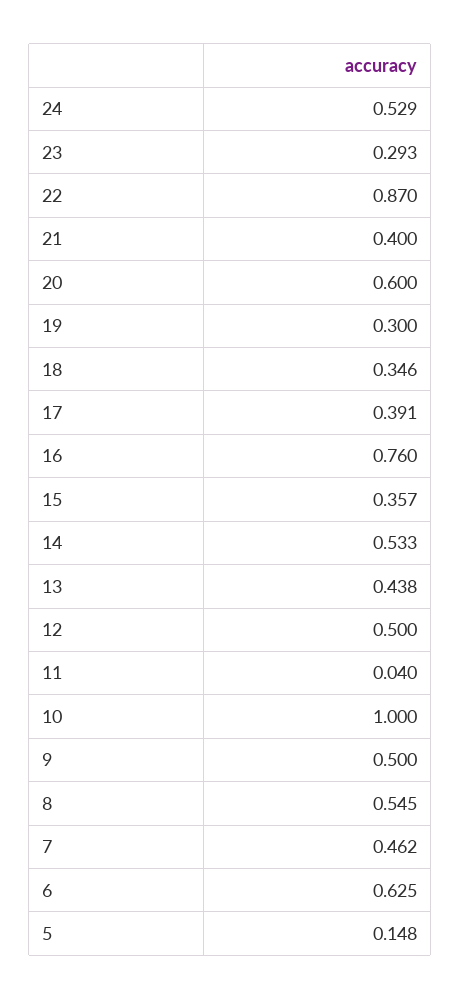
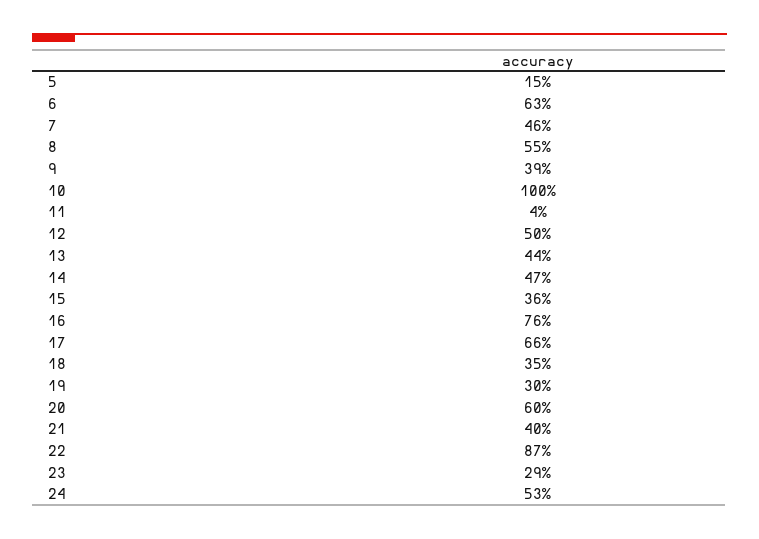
17: 0.391 -> 0.66
14: 0.533 -> 0.47
9: 0.5 -> 0.39

